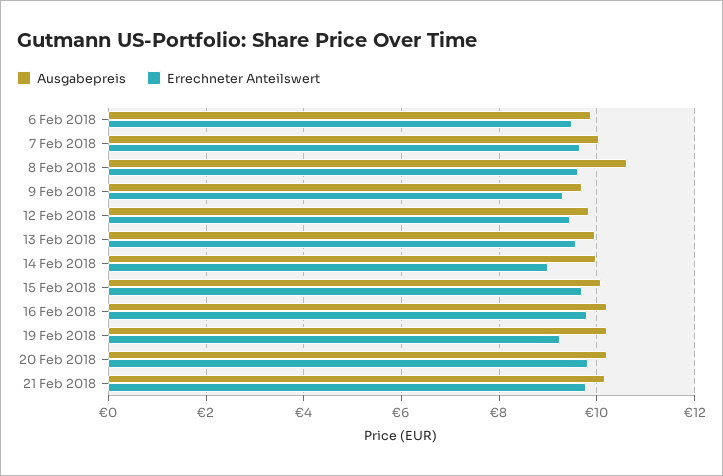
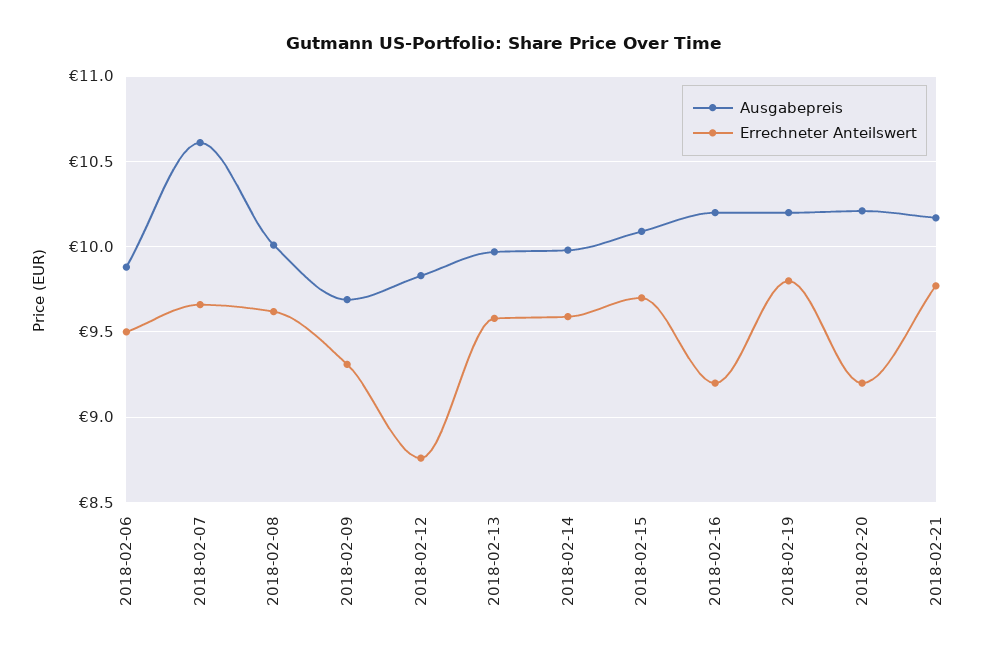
Ausgabepreis, 7 Feb 2018: 10 -> 10.6
Ausgabepreis, 8 Feb 2018: 10.6 -> 10
Errechneter Anteilswert, 12 Feb 2018: 9.4 -> 8.75
Errechneter Anteilswert, 14 Feb 2018: 9 -> 9.6
Errechneter Anteilswert, 16 Feb 2018: 9.8 -> 9.2
Errechneter Anteilswert, 19 Feb 2018: 9.2 -> 9.8
Errechneter Anteilswert, 20 Feb 2018: 9.8 -> 9.2

